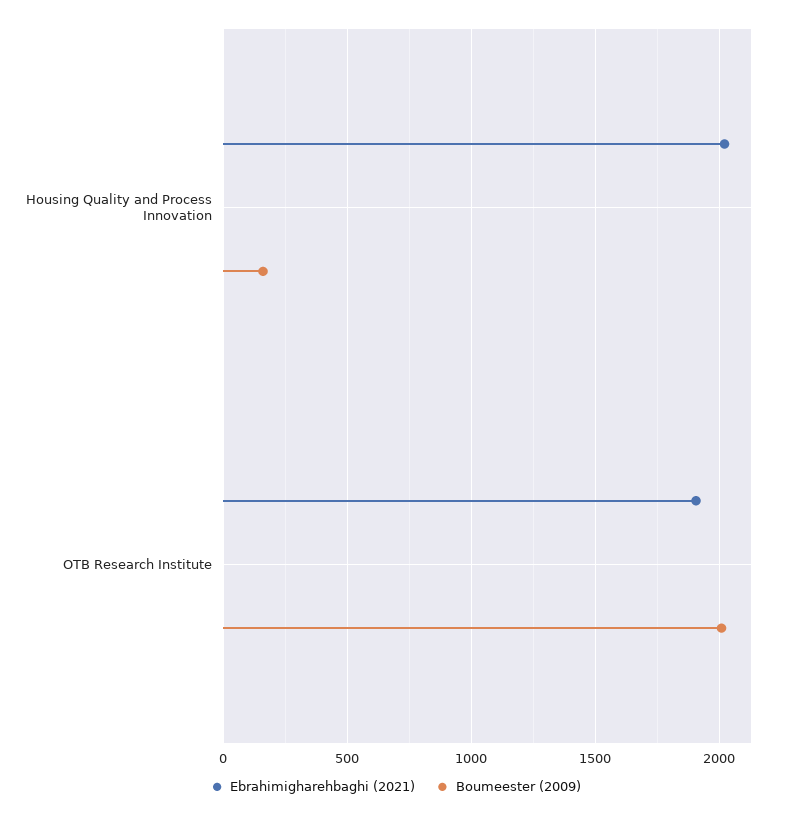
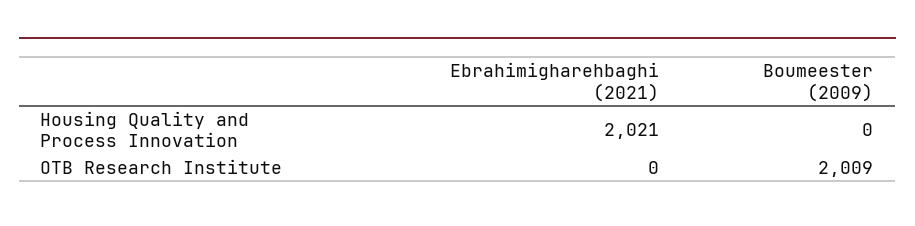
Boumeester (2009), Housing Quality and Process Innovation: 150 -> 0
Ebrahimigharehbaghi (2021), OTB Research Institute: 1900 -> 0

